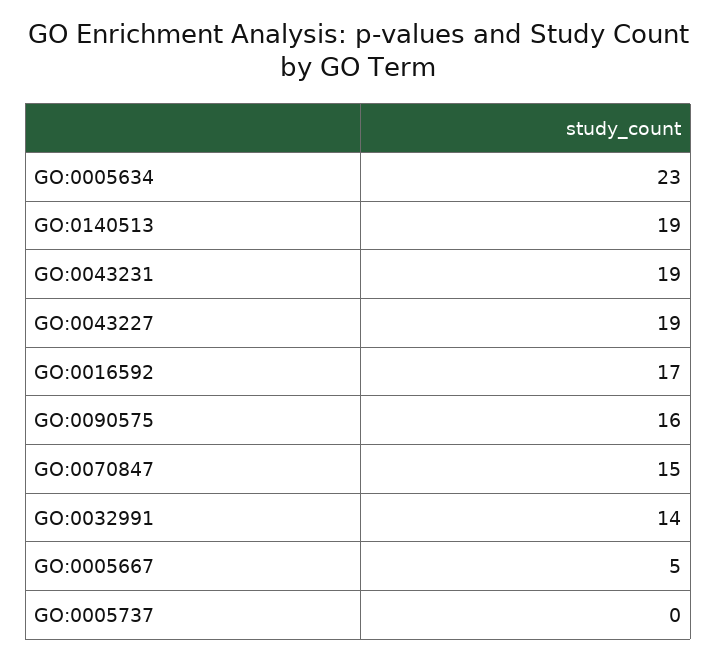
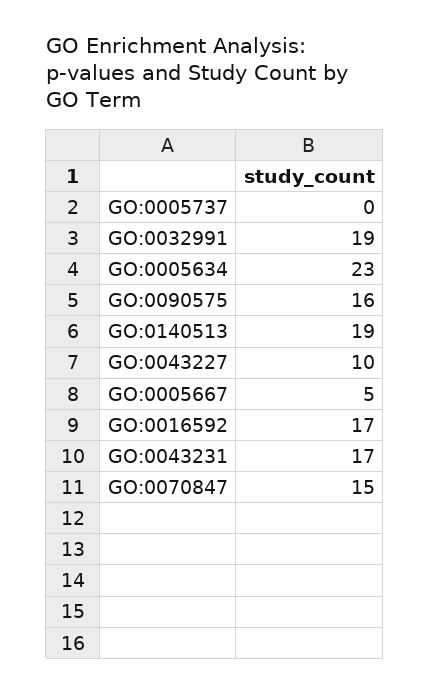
GO:0043231: 19 -> 17
GO:0043227: 19 -> 10
GO:0032991: 14 -> 19

